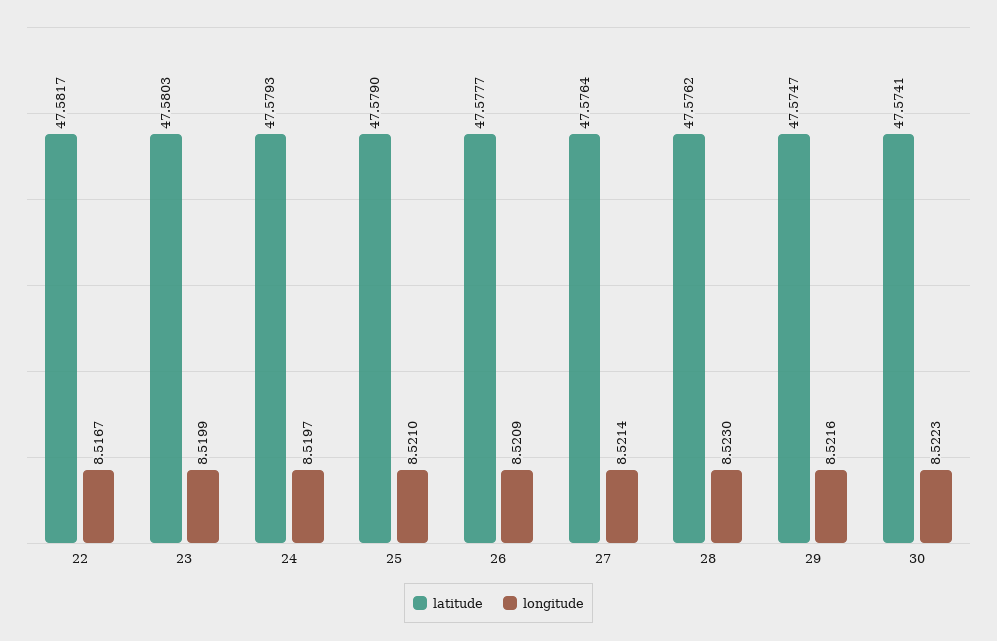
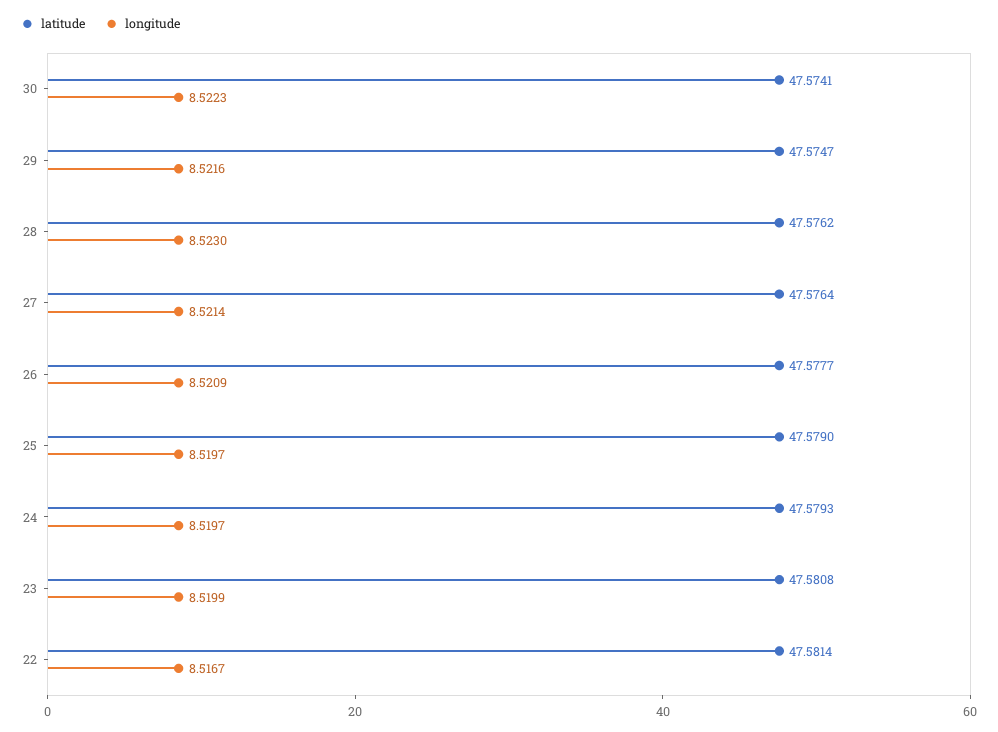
latitude, 22: 47.5817 -> 47.5814
latitude, 23: 47.5803 -> 47.5808
longitude, 25: 8.521 -> 8.5197

